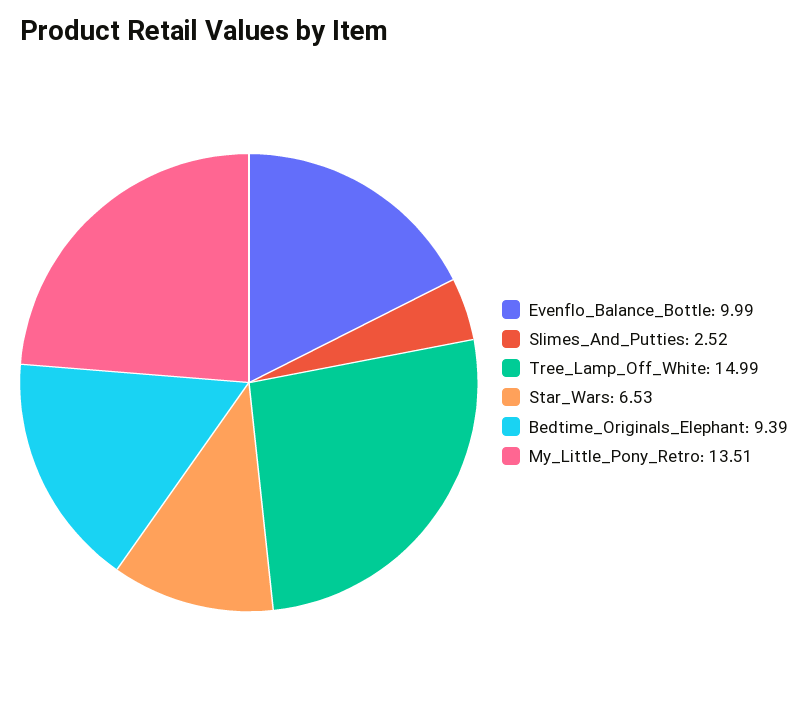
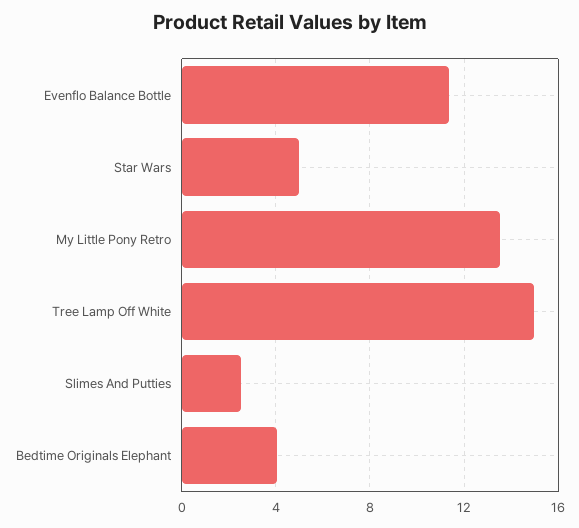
Evenflo_Balance_Bottle: 9.99 -> 11.5
Star_Wars: 6.53 -> 5
Bedtime_Originals_Elephant: 9.39 -> 4

